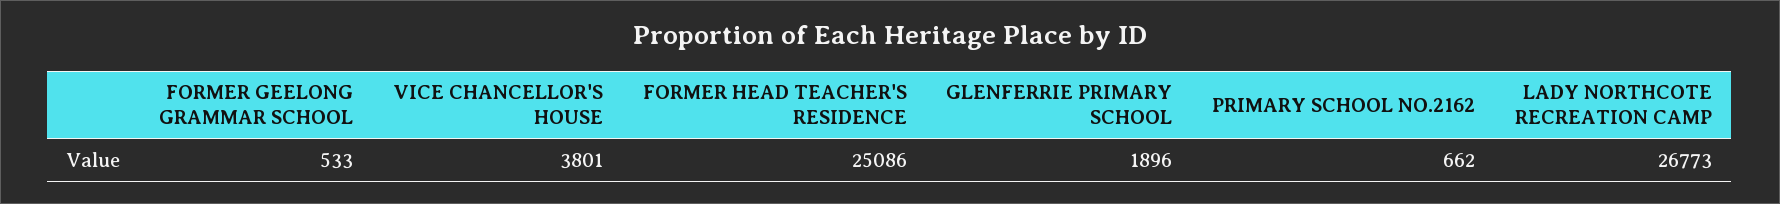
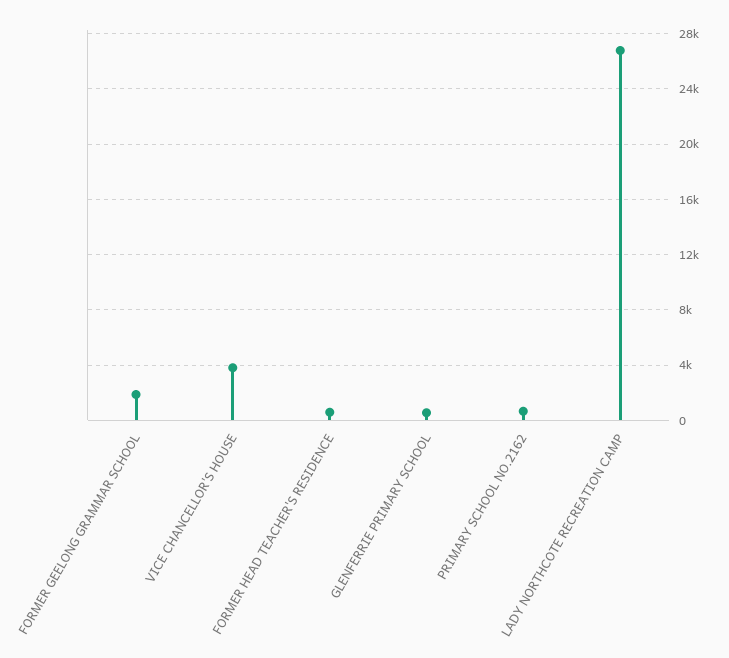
FORMER GEELONG GRAMMAR SCHOOL: 533 -> 2000
FORMER HEAD TEACHER'S RESIDENCE: 25086 -> 500
GLENFERRIE PRIMARY SCHOOL: 1896 -> 500

